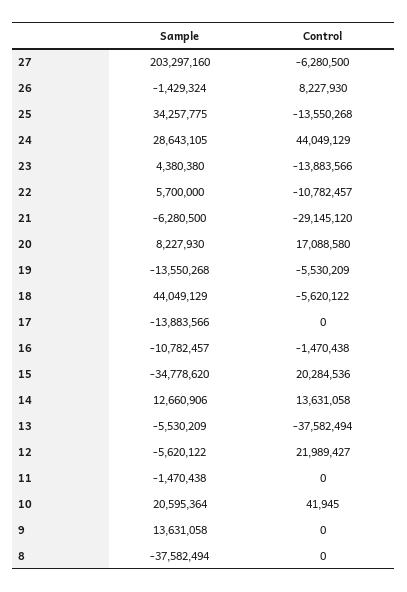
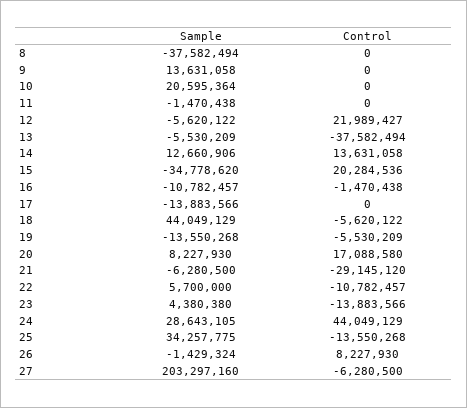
Control, 10: 41945 -> 0

